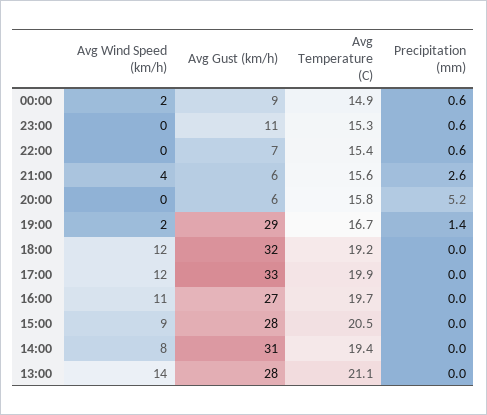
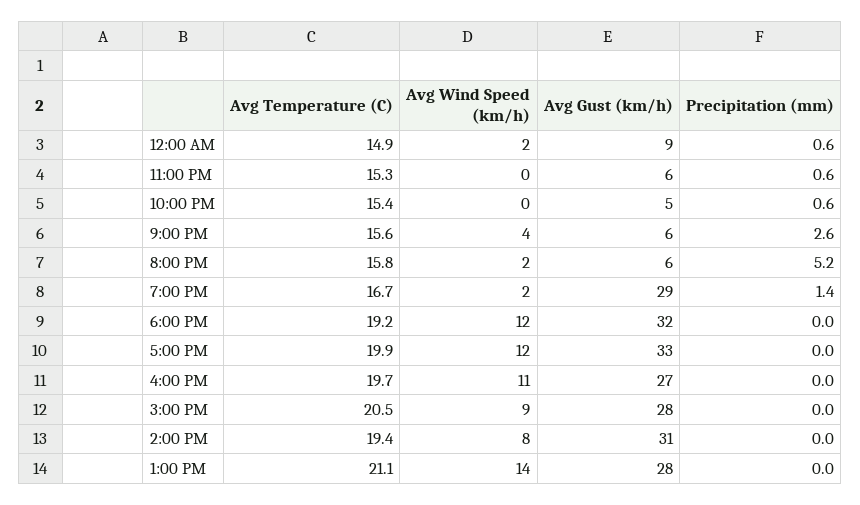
Avg Gust (km/h), 23:00: 11 -> 6
Avg Gust (km/h), 22:00: 7 -> 5
Avg Wind Speed (km/h), 20:00: 0 -> 2

